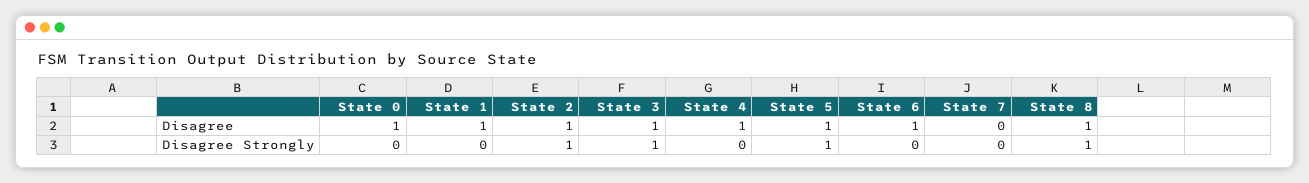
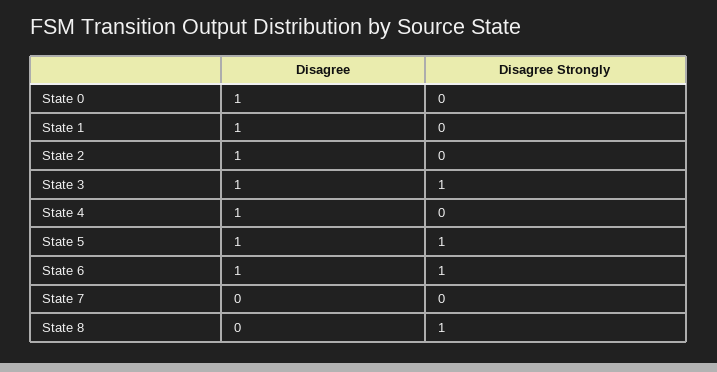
State 8, Disagree: 1 -> 0
State 2, Disagree Strongly: 1 -> 0
State 6, Disagree Strongly: 0 -> 1

